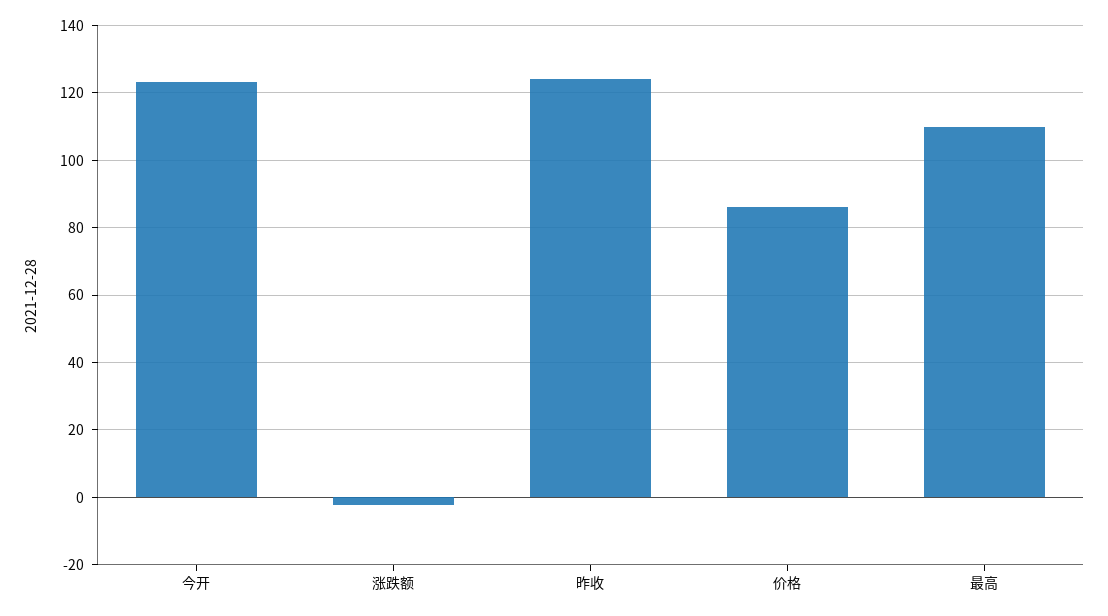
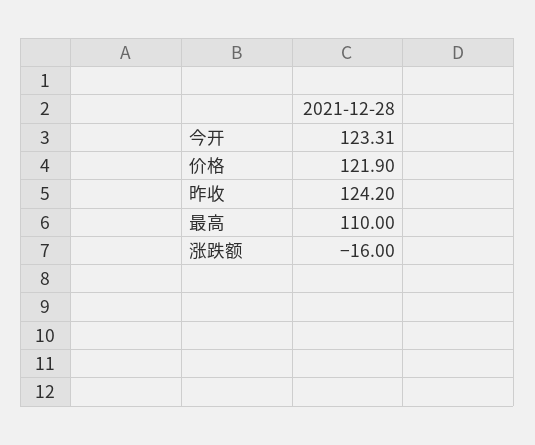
涨跌额: -2 -> -16
价格: 86 -> 121.9

